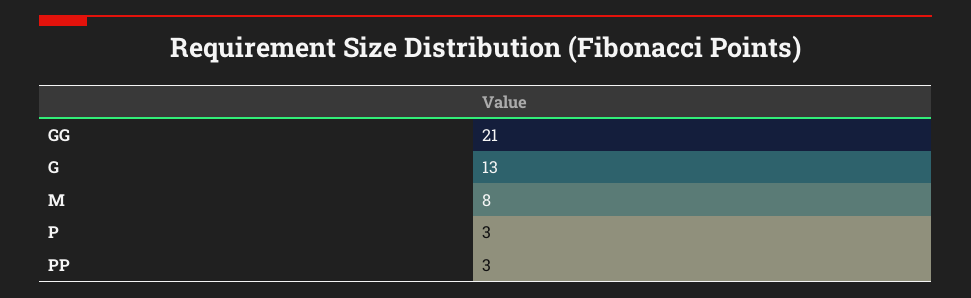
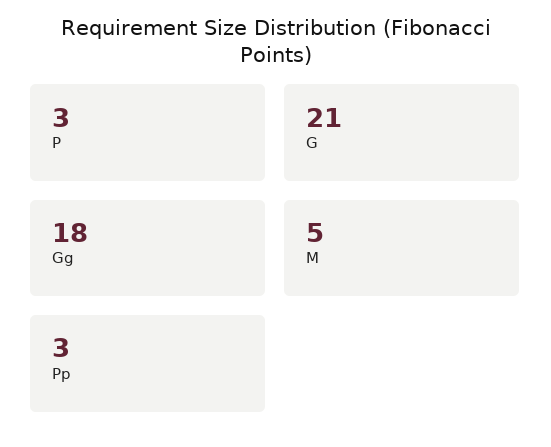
GG: 21 -> 18
G: 13 -> 21
M: 8 -> 5

